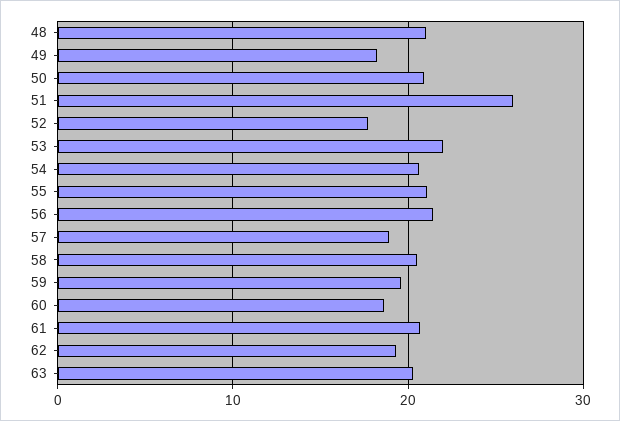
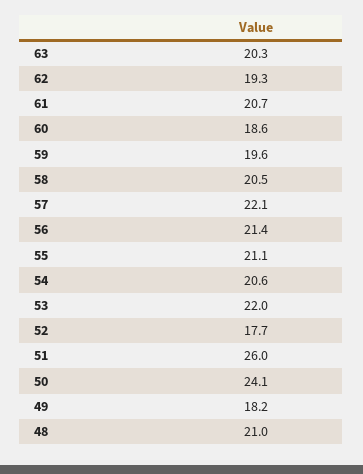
50: 21 -> 24.1
57: 19 -> 22.1

